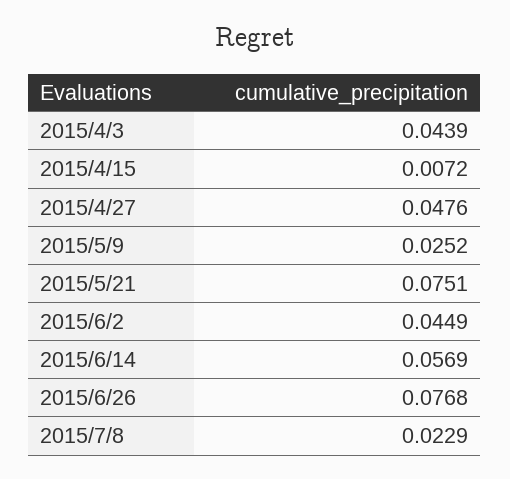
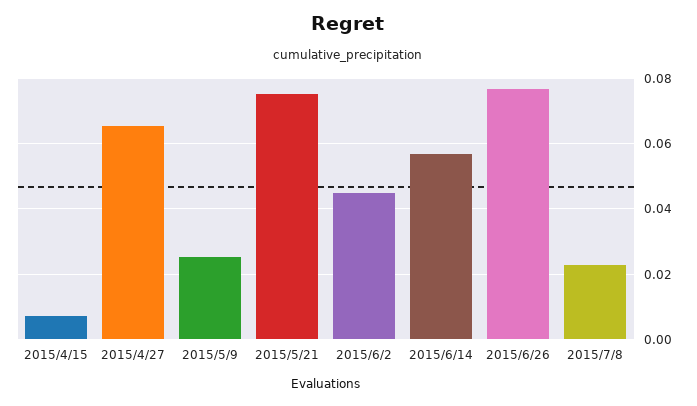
2015/4/3: 0.0439 -> none
2015/4/27: 0.0476 -> 0.066

